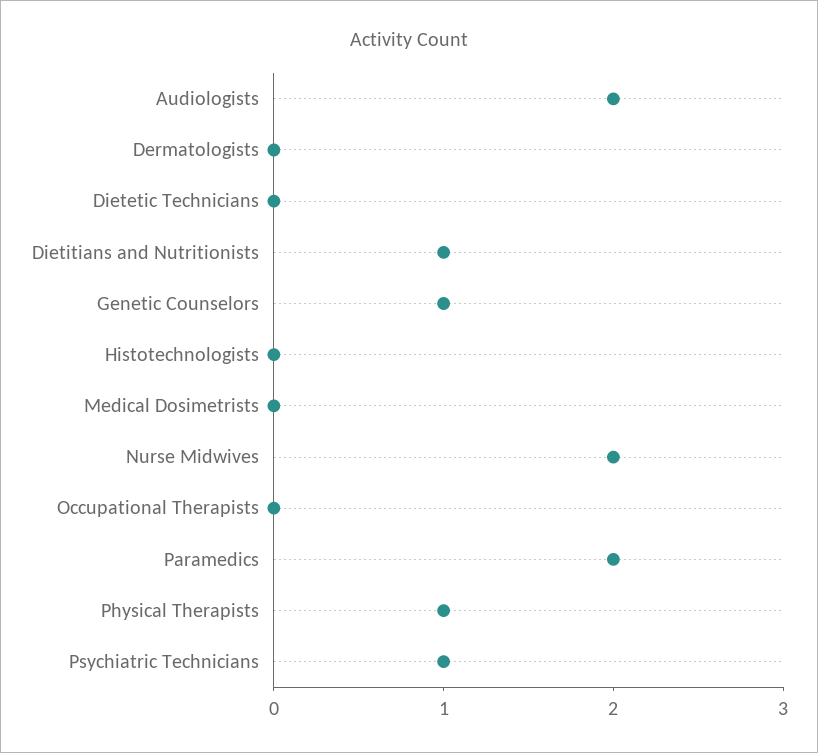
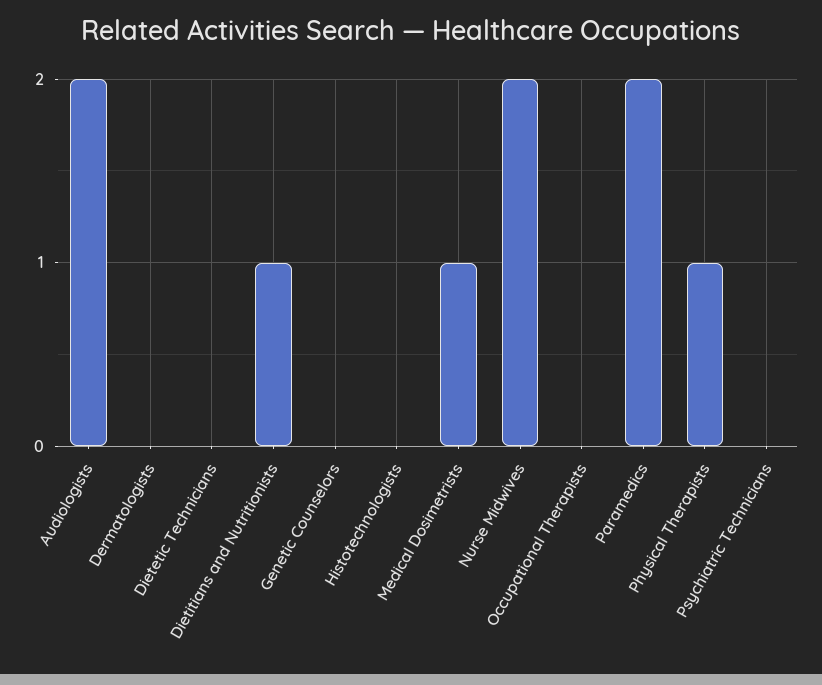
Genetic Counselors: 1 -> 0
Medical Dosimetrists: 0 -> 1
Psychiatric Technicians: 1 -> 0

